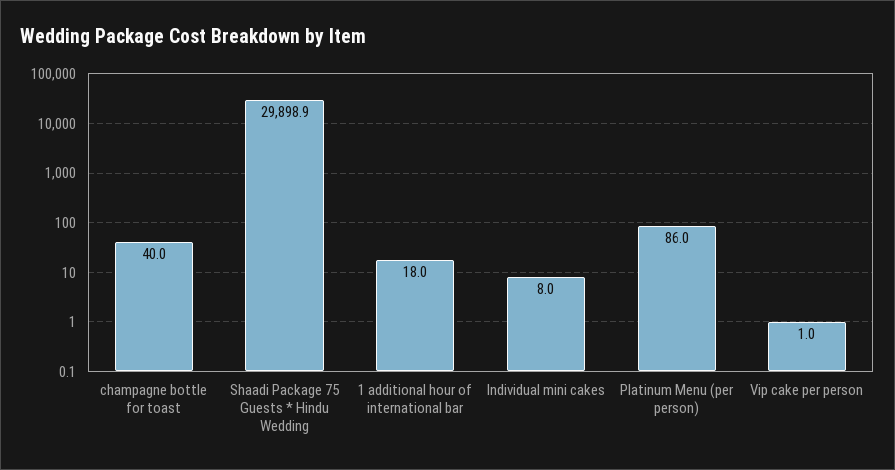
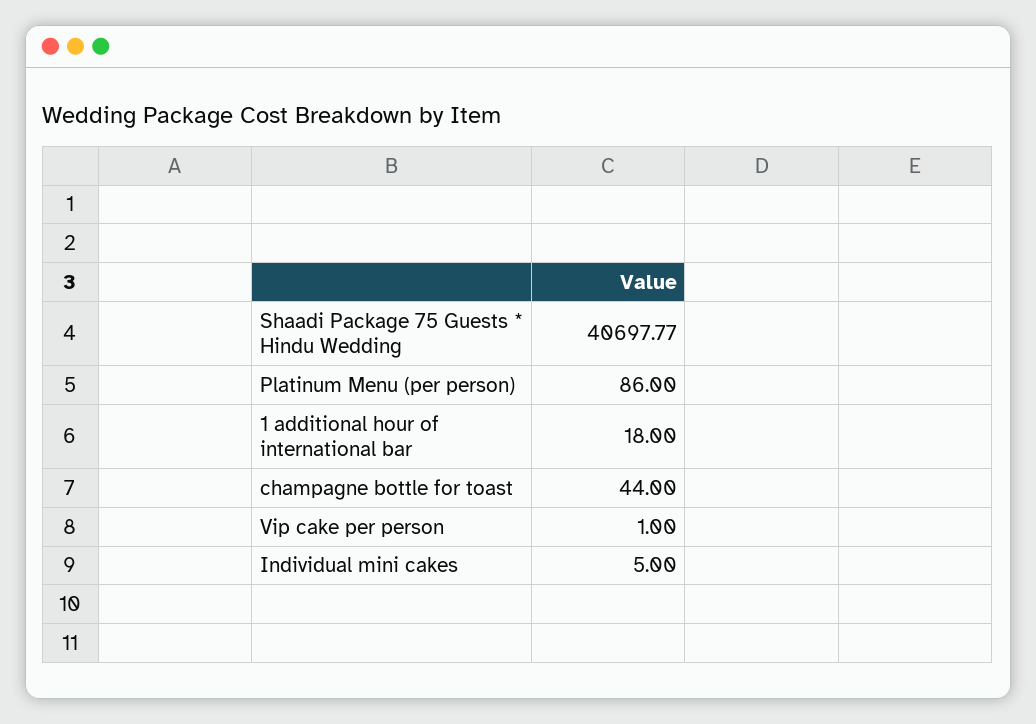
champagne bottle for toast: 40 -> 44
Shaadi Package 75 Guests * Hindu Wedding: 29898.9 -> 40697.77
Individual mini cakes: 8 -> 5

